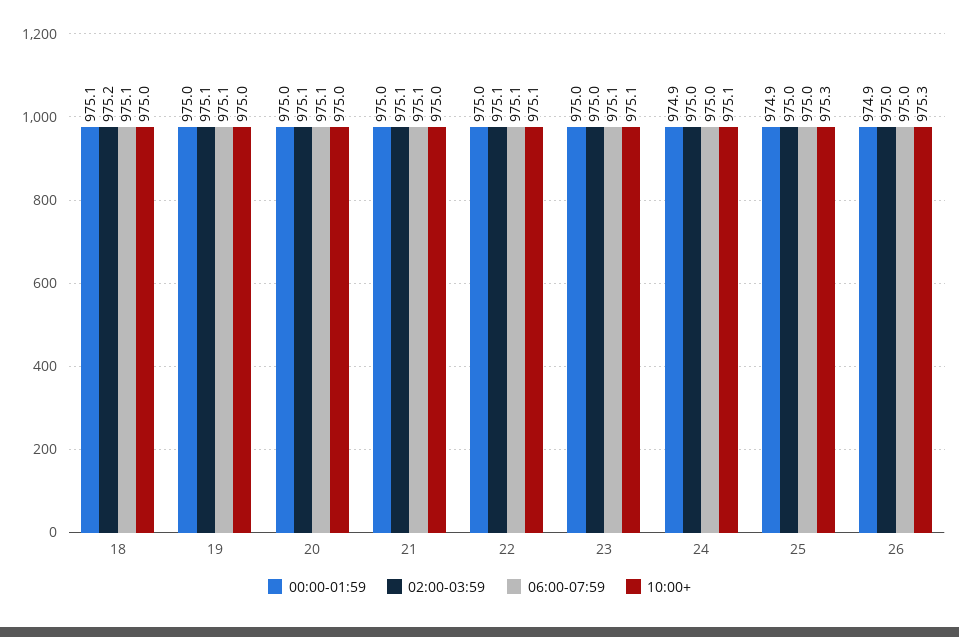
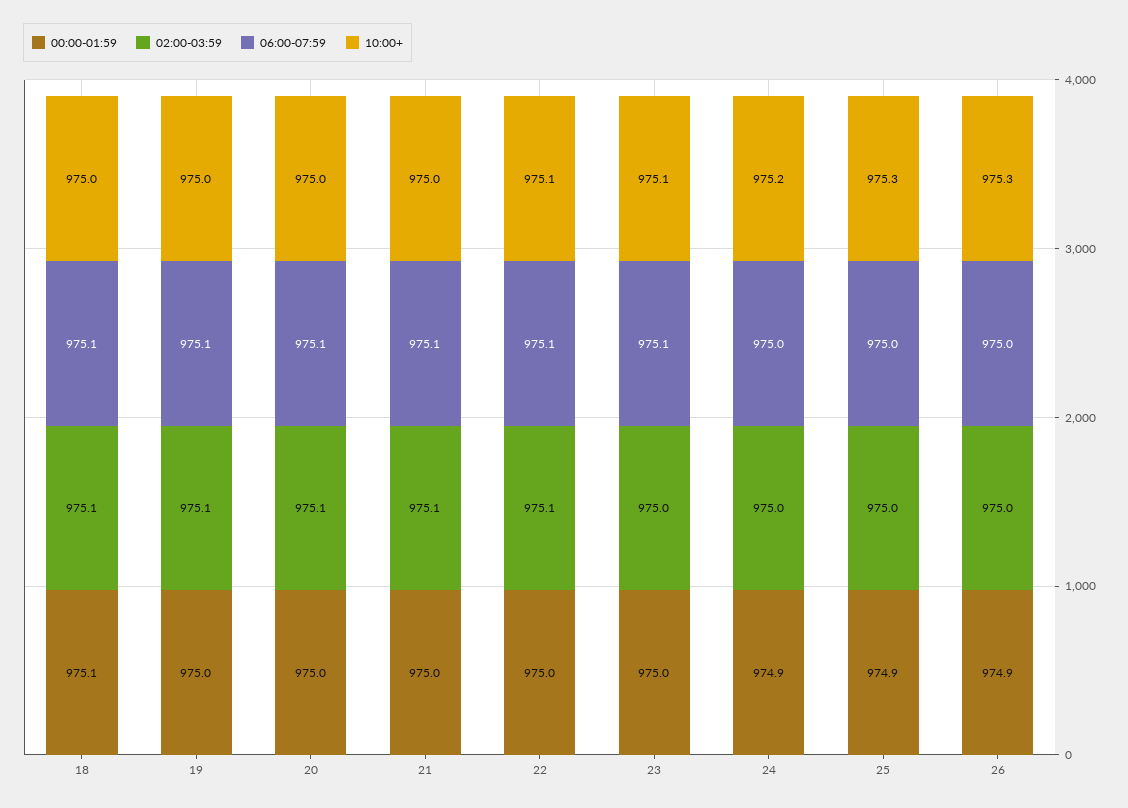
02:00-03:59, 18: 975.2 -> 975.1
10:00+, 24: 975.1 -> 975.2

